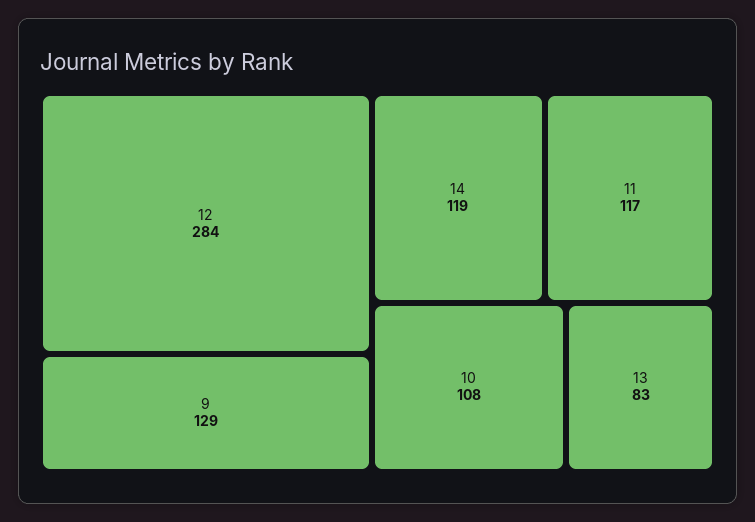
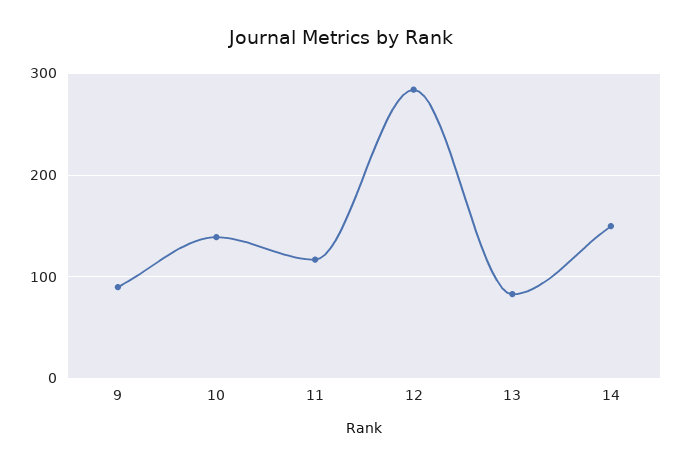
9: 129 -> 90
14: 119 -> 150
10: 108 -> 140

